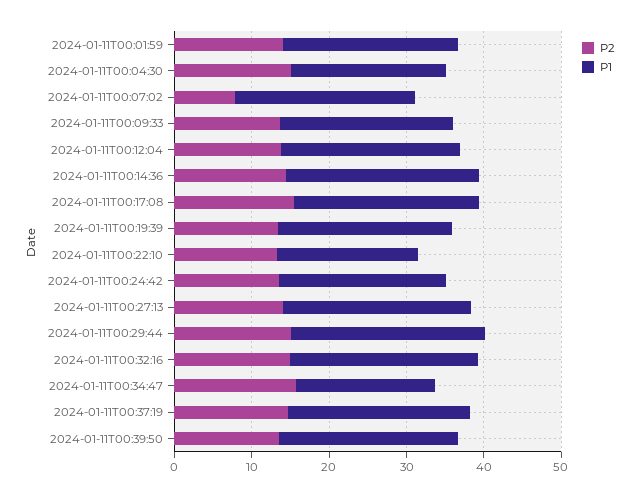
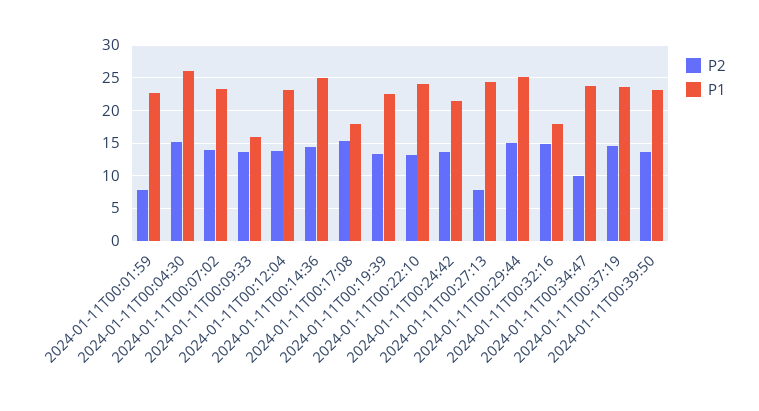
P2, 2024-01-11T00:01:59: 14 -> 8
P1, 2024-01-11T00:04:30: 20 -> 26
P2, 2024-01-11T00:07:02: 8 -> 14
P1, 2024-01-11T00:09:33: 22 -> 16
P1, 2024-01-11T00:17:08: 24 -> 18
P1, 2024-01-11T00:22:10: 18 -> 24
P2, 2024-01-11T00:27:13: 14 -> 8
P1, 2024-01-11T00:32:16: 24 -> 18
P2, 2024-01-11T00:34:47: 16 -> 10
P1, 2024-01-11T00:34:47: 18 -> 24

